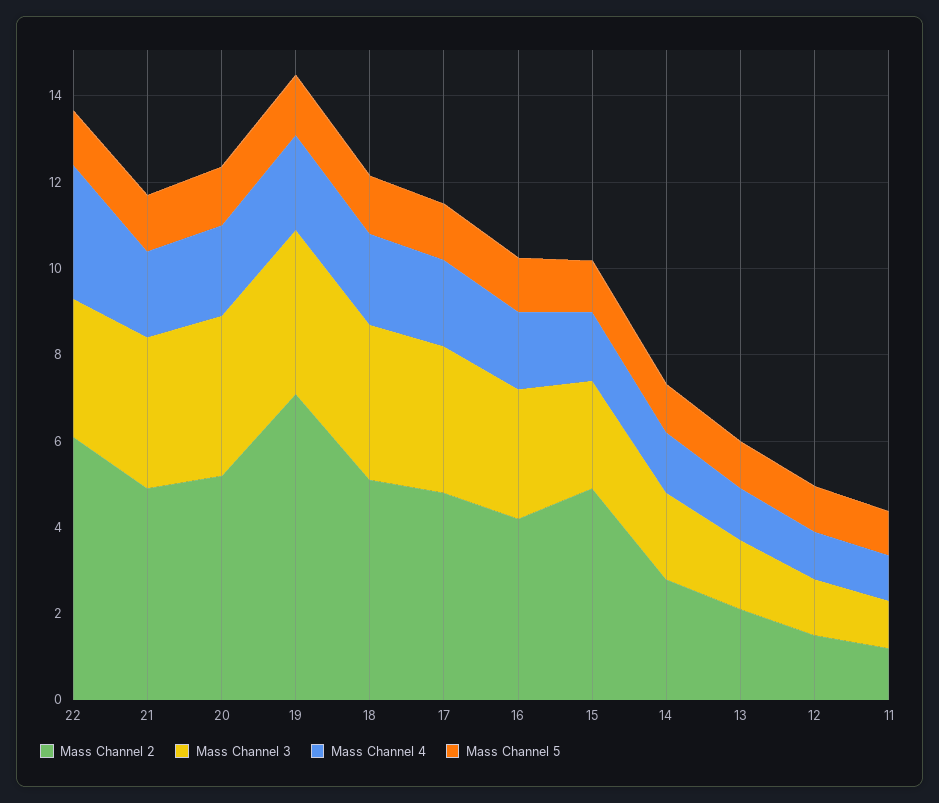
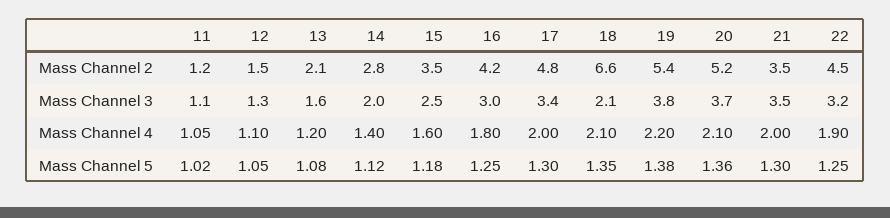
Mass Channel 2, 22: 6 -> 4.5
Mass Channel 4, 22: 3 -> 1.9
Mass Channel 2, 21: 5 -> 3.5
Mass Channel 2, 19: 7 -> 5.4
Mass Channel 2, 18: 5 -> 6.6
Mass Channel 3, 18: 3.5 -> 2.1
Mass Channel 2, 15: 5 -> 3.5

